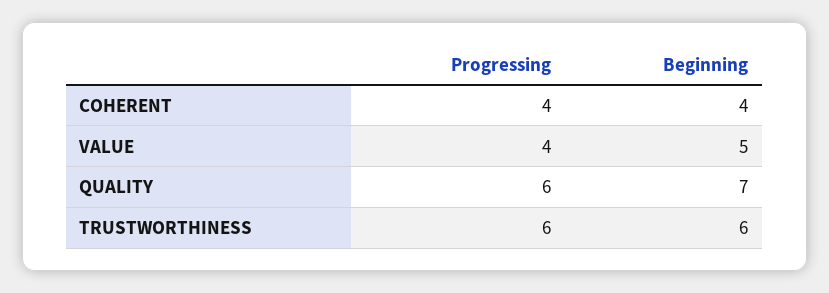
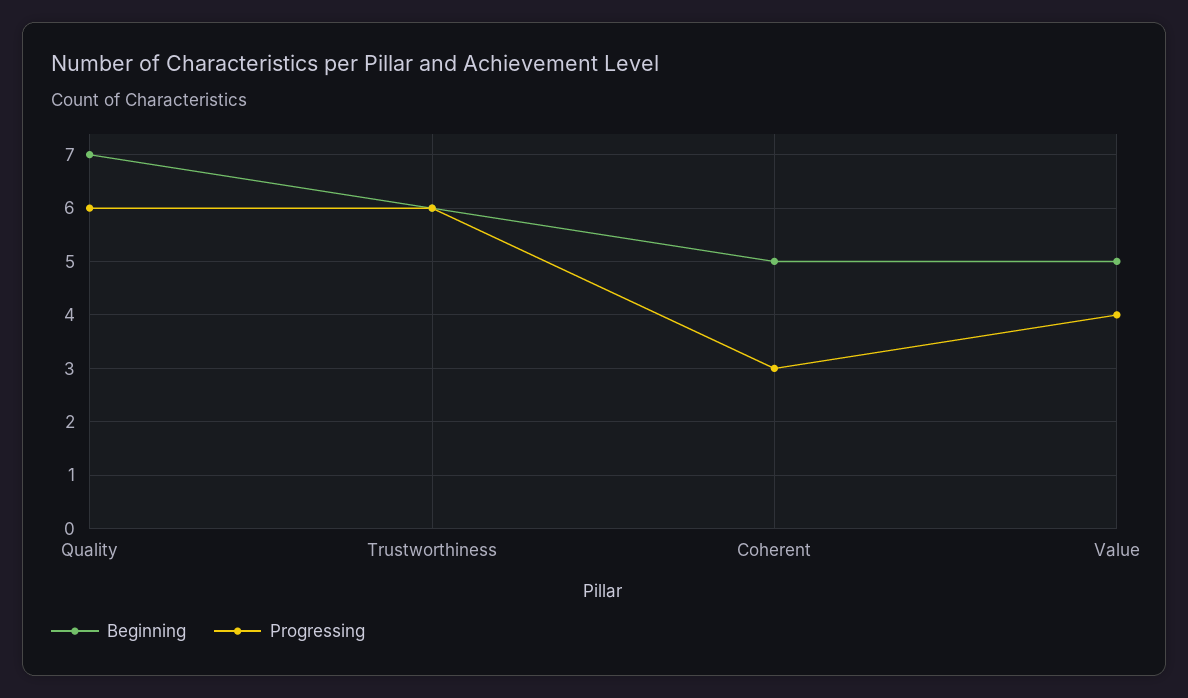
Progressing, COHERENT: 4 -> 3
Beginning, COHERENT: 4 -> 5

